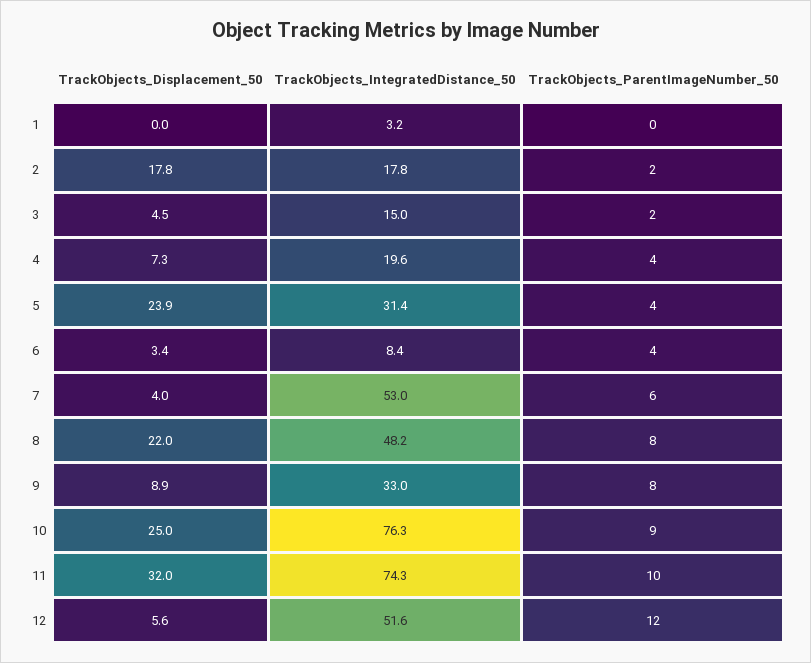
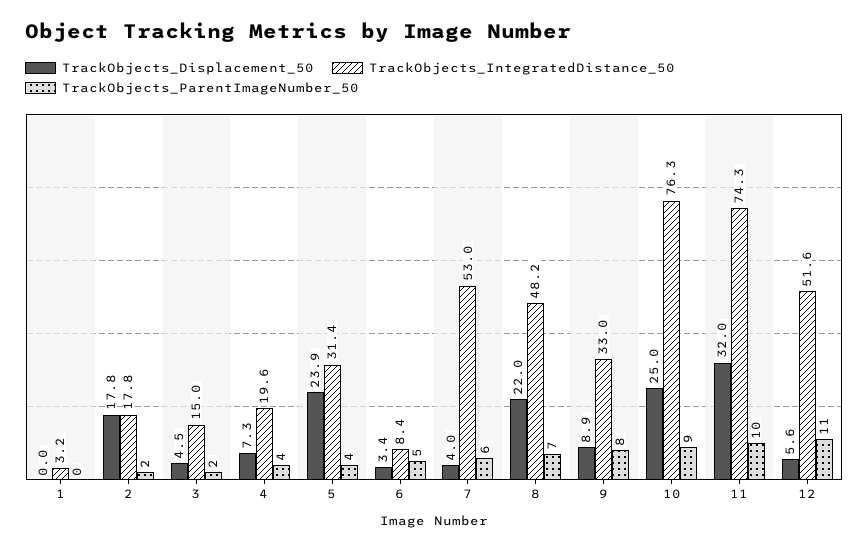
TrackObjects_ParentImageNumber_50, 6: 4 -> 5
TrackObjects_ParentImageNumber_50, 8: 8 -> 7
TrackObjects_ParentImageNumber_50, 12: 12 -> 11

